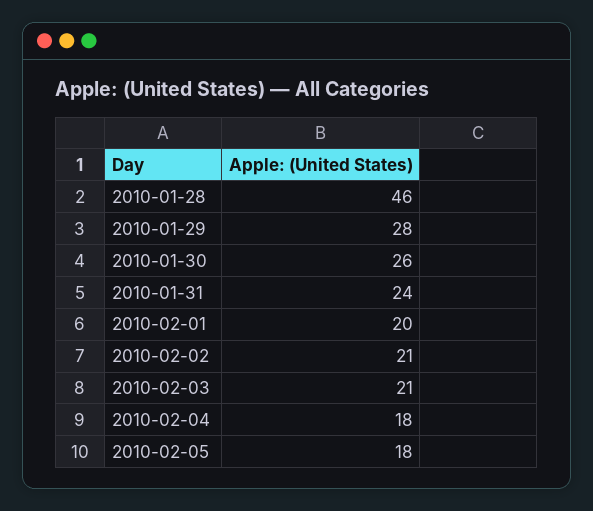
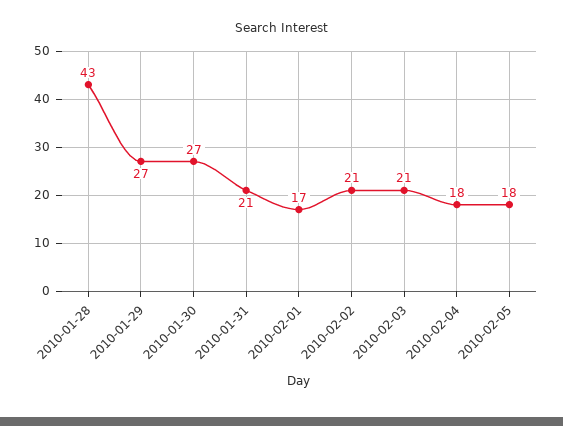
2010-01-28: 46 -> 43
2010-01-29: 28 -> 27
2010-01-30: 26 -> 27
2010-01-31: 24 -> 21
2010-02-01: 20 -> 17

